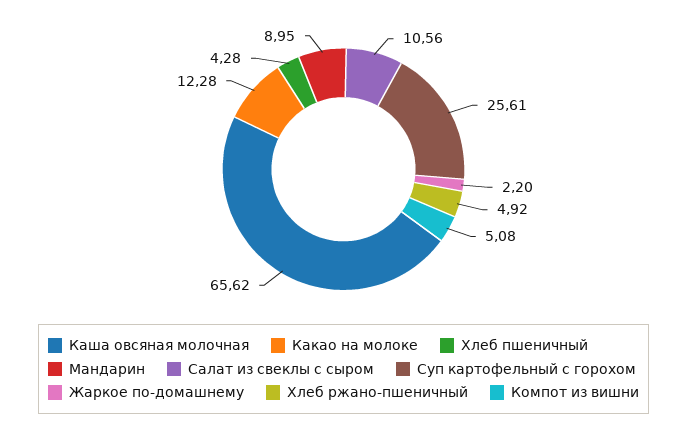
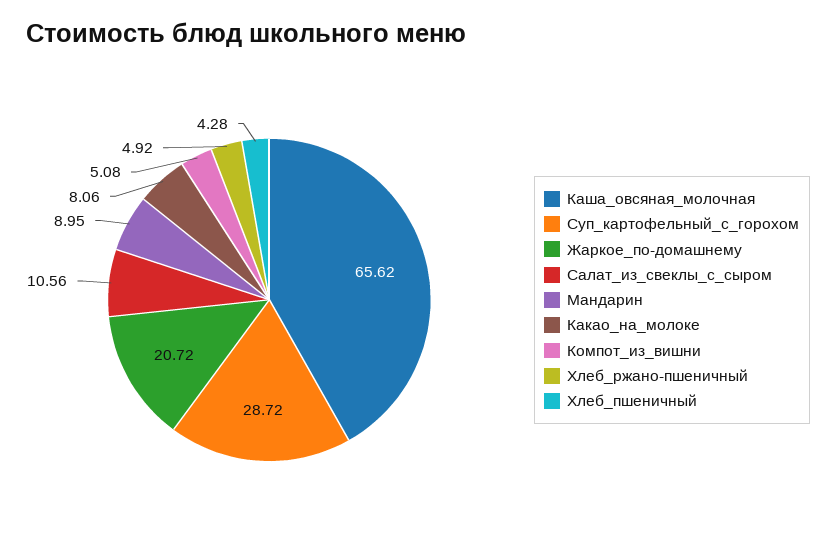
Какао на молоке: 12.28 -> 8.06
Суп картофельный с горохом: 25.61 -> 28.72
Жаркое по-домашнему: 2.2 -> 20.72

